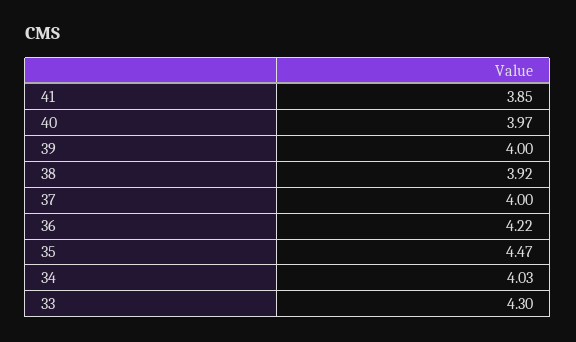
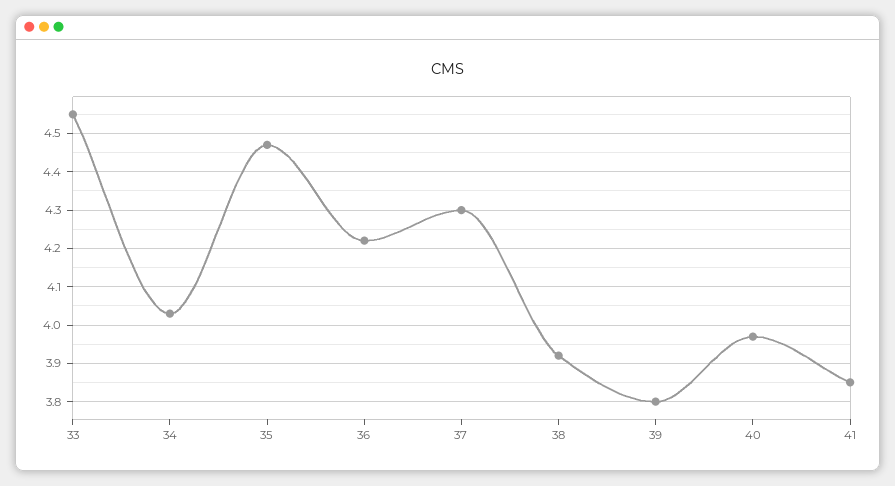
39: 4 -> 3.8
37: 4 -> 4.3
33: 4.3 -> 4.55

